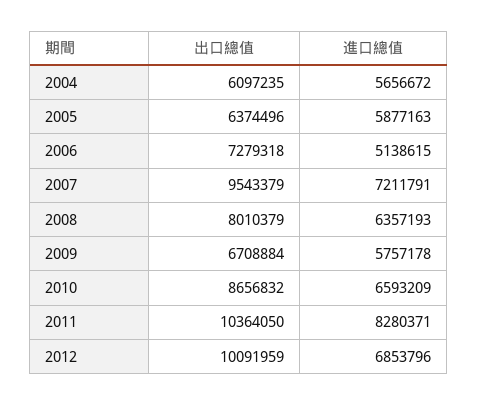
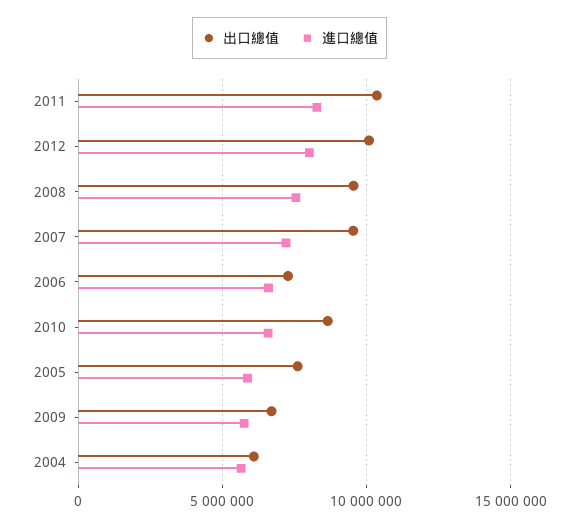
出口總值, 2005: 6374496 -> 7500000
進口總值, 2006: 5138615 -> 6500000
出口總值, 2008: 8010379 -> 9500000
進口總值, 2008: 6357193 -> 7500000
進口總值, 2012: 6853796 -> 8000000

